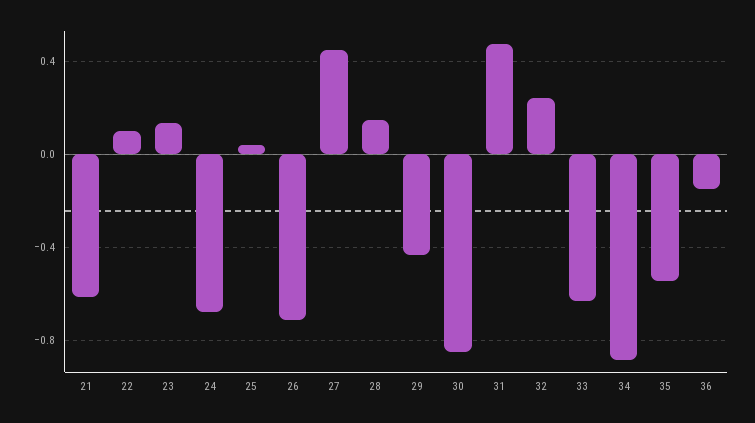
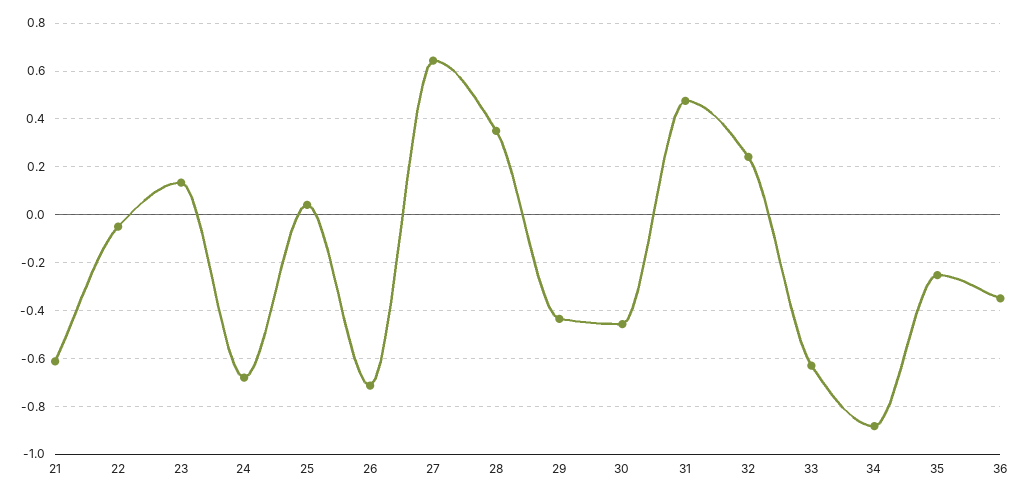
22: 0.1 -> -0.05
27: 0.45 -> 0.65
28: 0.15 -> 0.35
30: -0.85 -> -0.45
35: -0.55 -> -0.25
36: -0.15 -> -0.35

